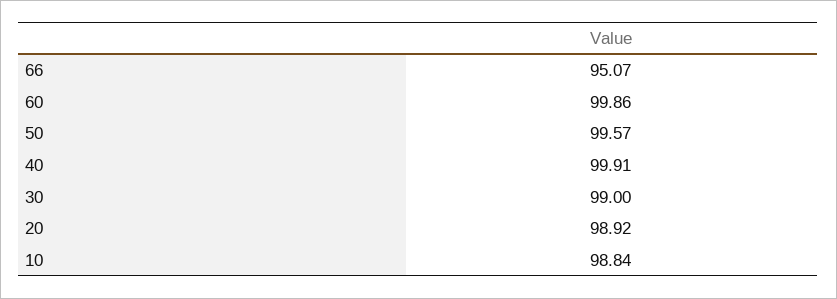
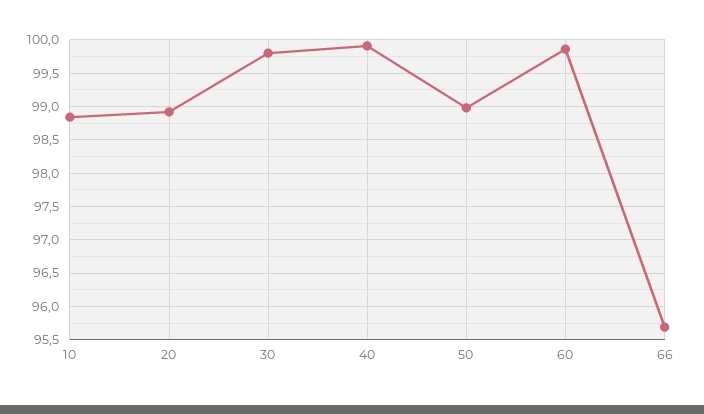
66: 95.07 -> 95.7
50: 99.57 -> 99
30: 99 -> 99.8

